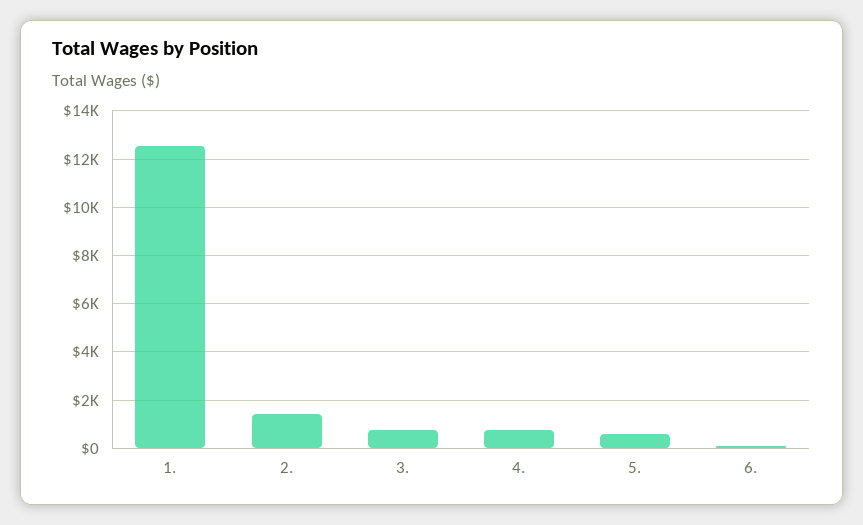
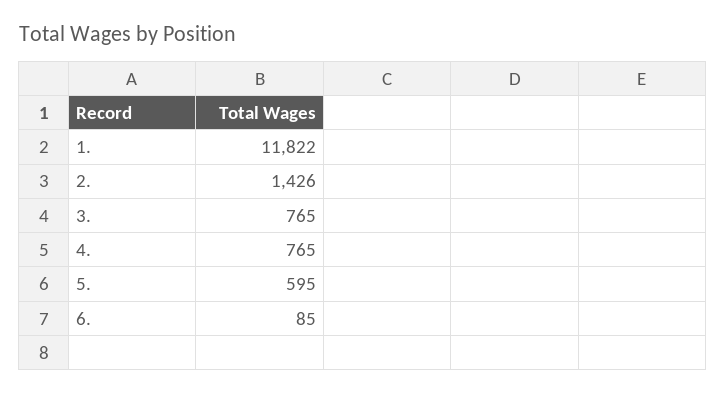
1.: 12500 -> 11822

